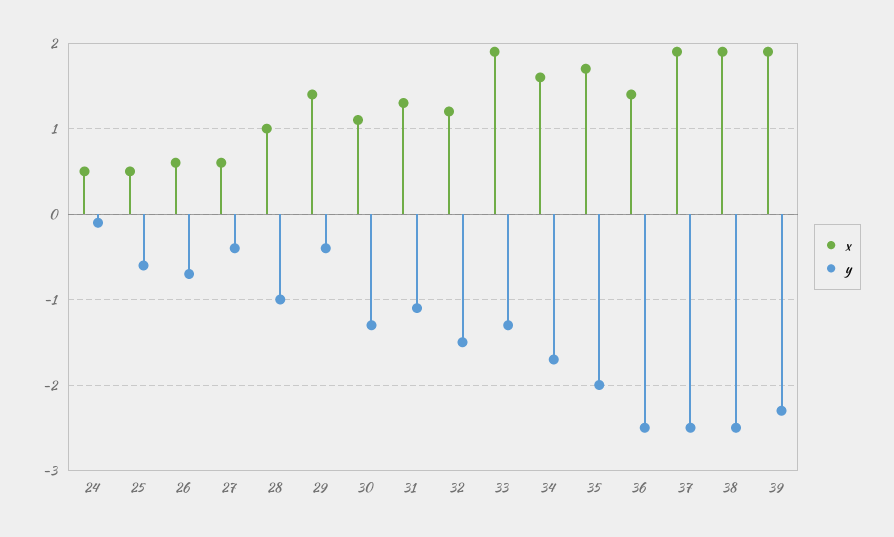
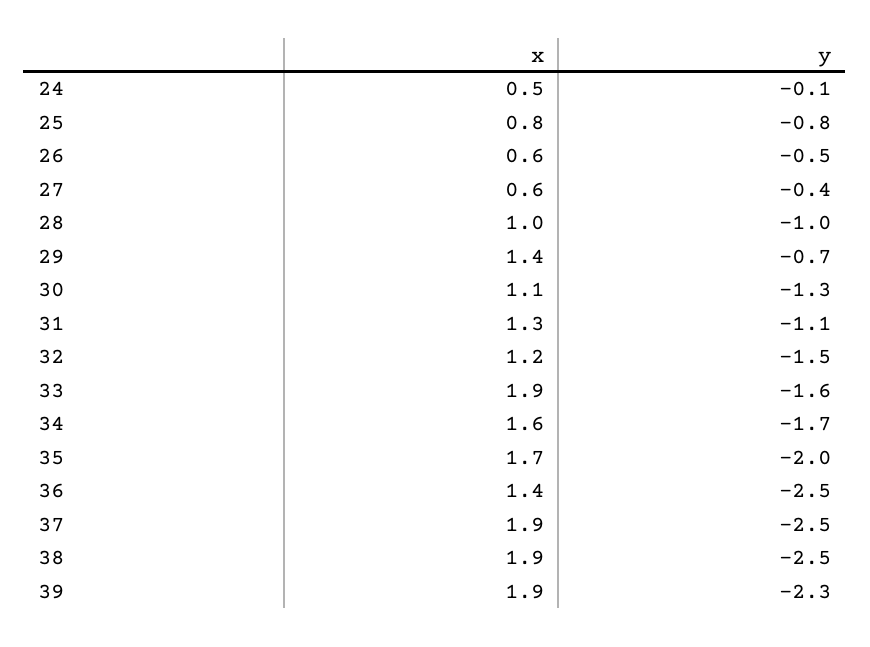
x, 25: 0.5 -> 0.8
y, 25: -0.6 -> -0.8
y, 26: -0.7 -> -0.5
y, 29: -0.4 -> -0.7
y, 33: -1.3 -> -1.6

